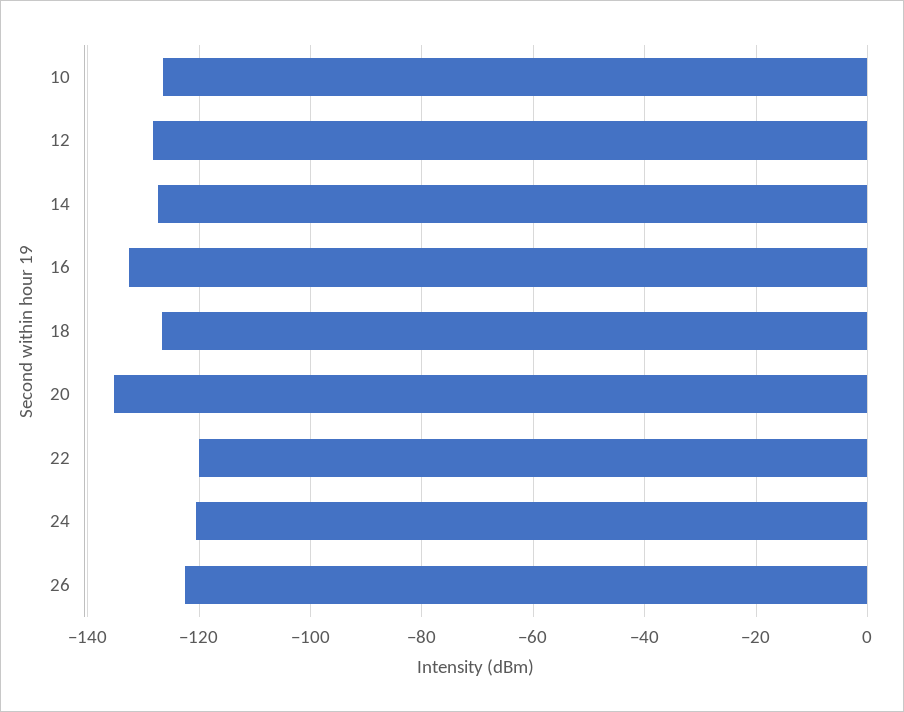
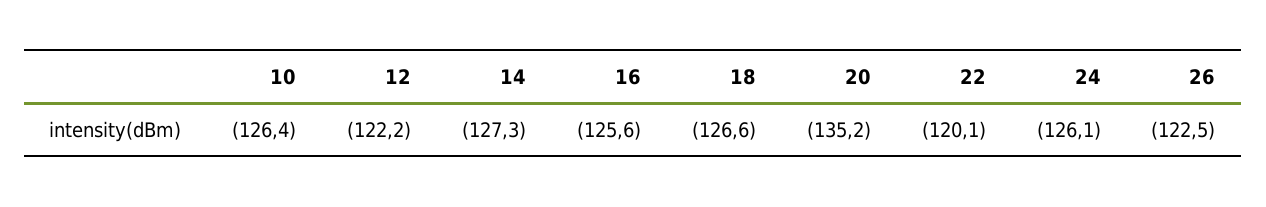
12: -128 -> -122.2
16: -132 -> -125.6
24: -120 -> -126.1

